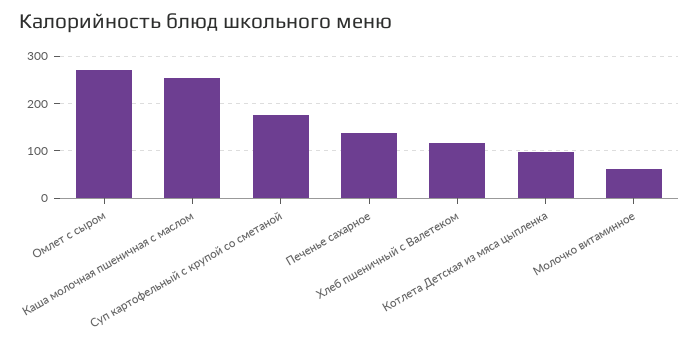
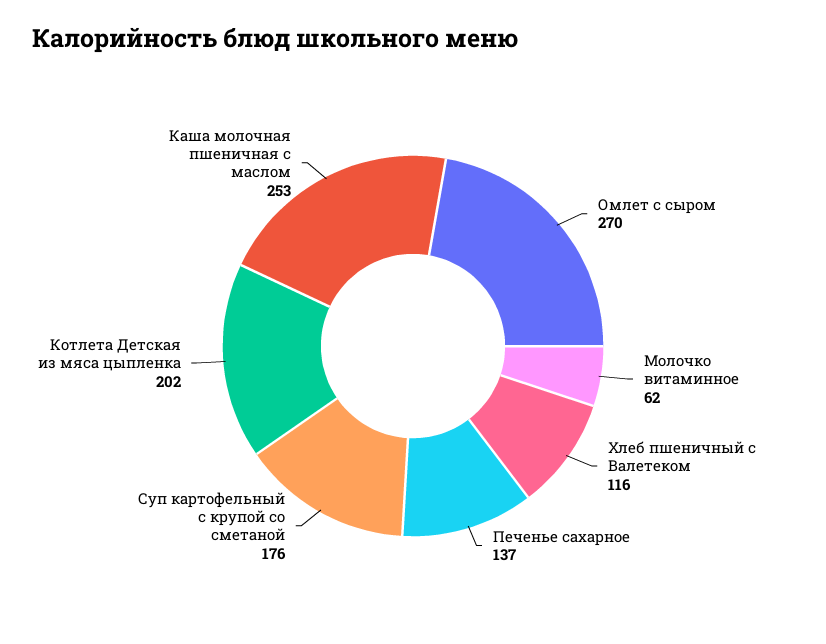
Котлета Детская из мяса цыпленка: 100 -> 202

